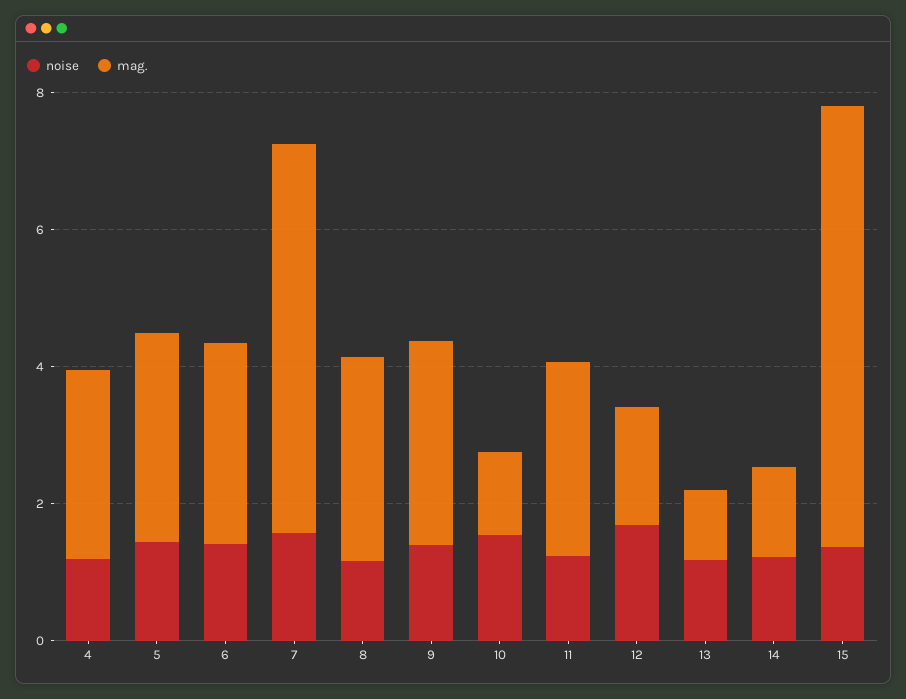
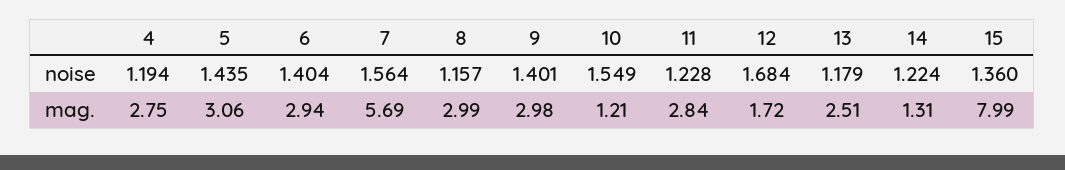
mag., 13: 1 -> 2.51
mag., 15: 6.5 -> 7.99

